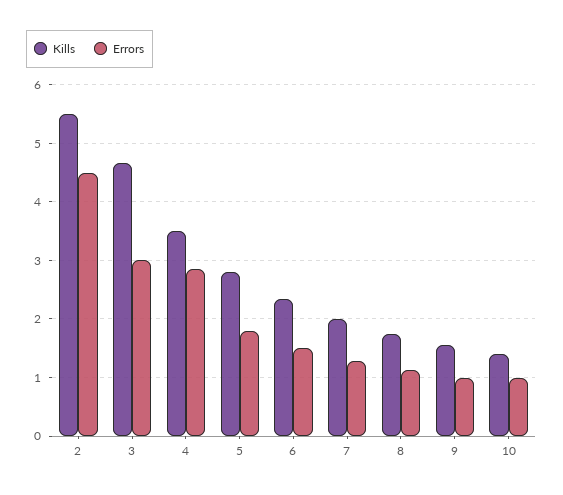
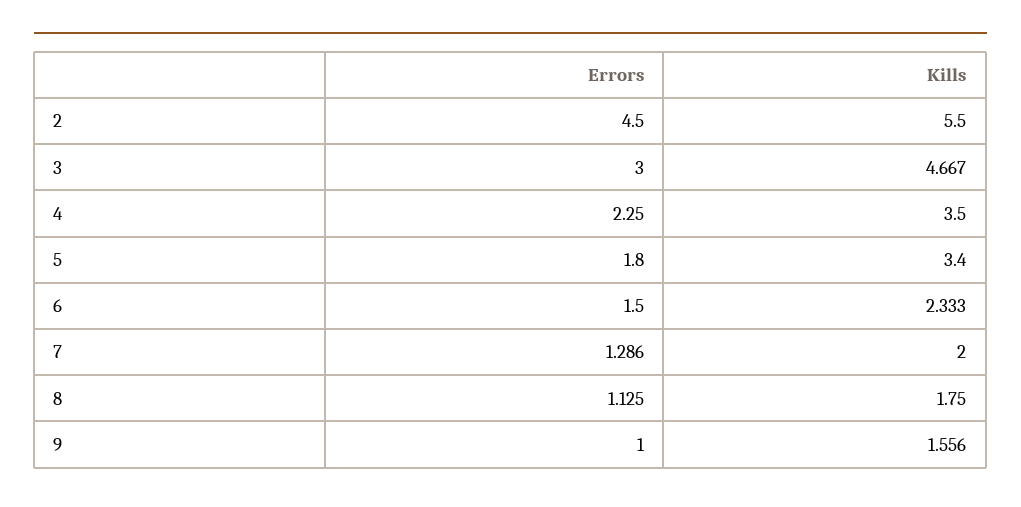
Errors, 4: 2.8 -> 2.25
Kills, 5: 2.8 -> 3.4
Kills, 10: 1.4 -> none
Errors, 10: 1 -> none

